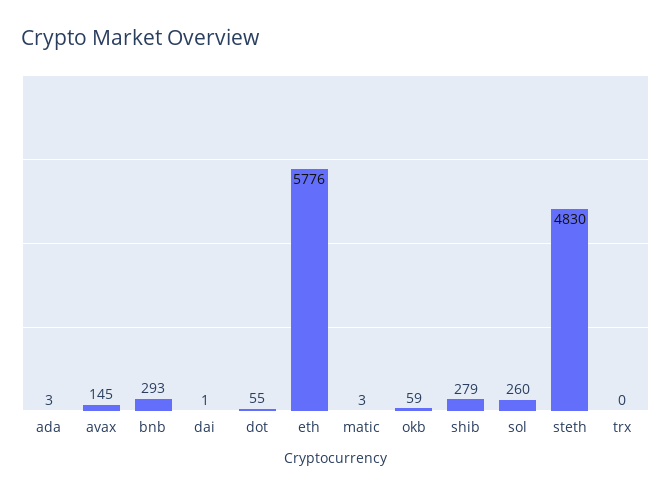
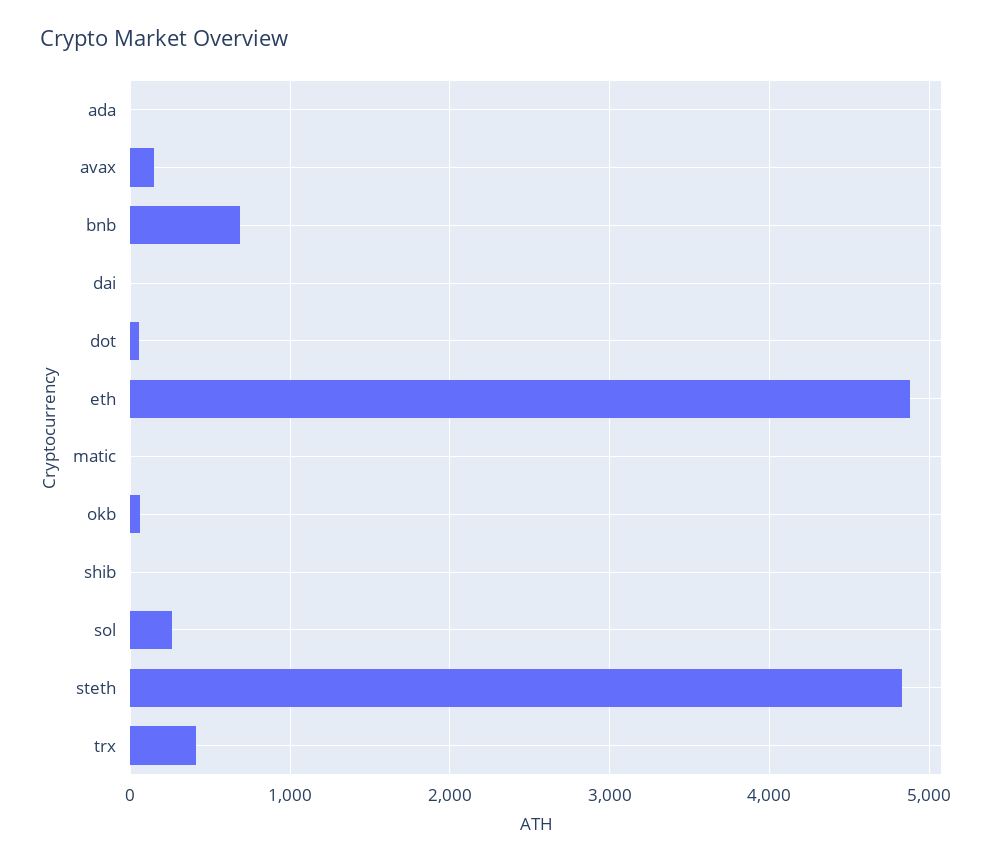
bnb: 293 -> 700
eth: 5776 -> 4900
shib: 279 -> 0
trx: 0 -> 400

